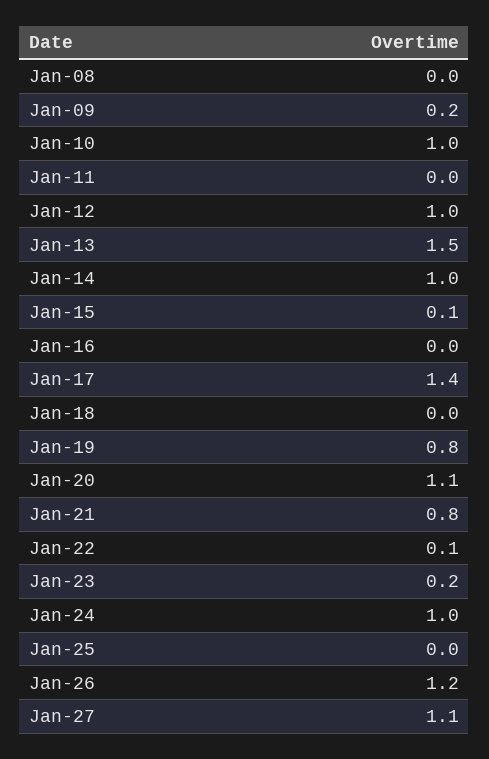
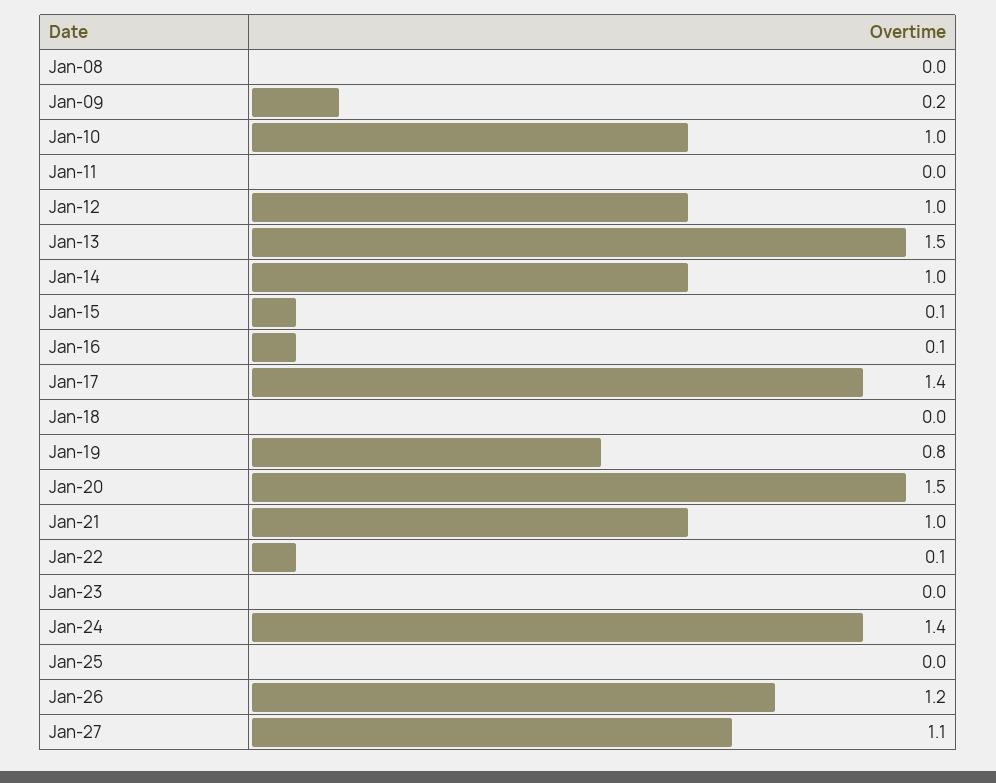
Jan-16: 0 -> 0.1
Jan-20: 1.1 -> 1.5
Jan-21: 0.8 -> 1
Jan-23: 0.2 -> 0
Jan-24: 1 -> 1.4

